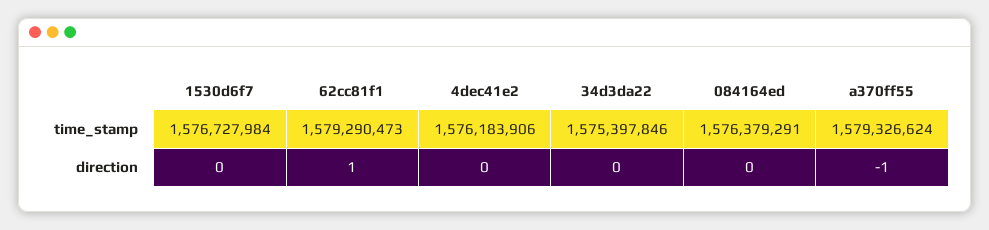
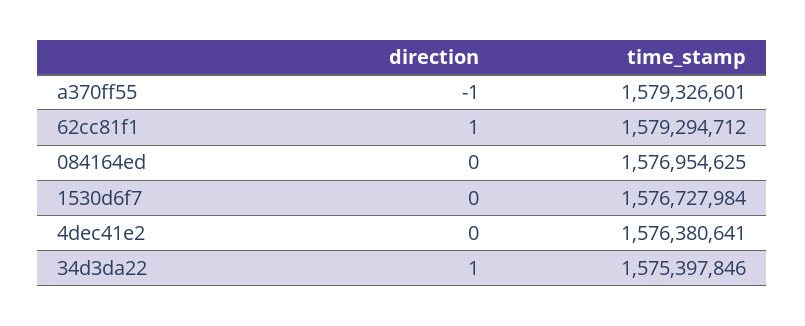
62cc81f1, time_stamp: 1579290473 -> 1579294712
4dec41e2, time_stamp: 1576183906 -> 1576380641
084164ed, time_stamp: 1576379291 -> 1576954625
a370ff55, time_stamp: 1579326624 -> 1579326601
34d3da22, direction: 0 -> 1

